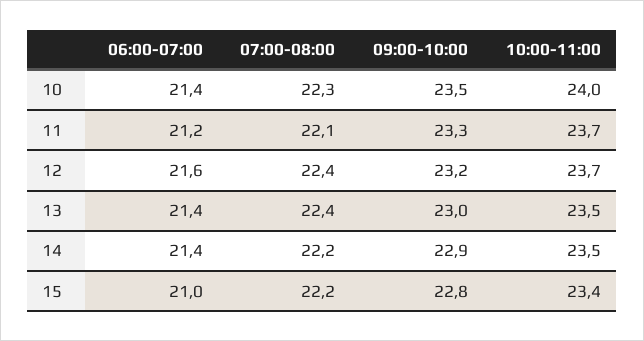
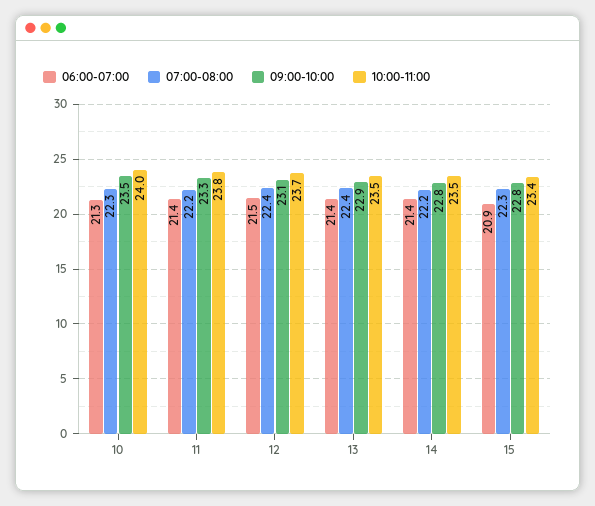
06:00-07:00, 10: 21.4 -> 21.3
06:00-07:00, 11: 21.2 -> 21.4
07:00-08:00, 11: 22.1 -> 22.2
10:00-11:00, 11: 23.7 -> 23.8
06:00-07:00, 12: 21.6 -> 21.5
09:00-10:00, 12: 23.2 -> 23.1
09:00-10:00, 13: 23 -> 22.9
09:00-10:00, 14: 22.9 -> 22.8
06:00-07:00, 15: 21 -> 20.9
07:00-08:00, 15: 22.2 -> 22.3

